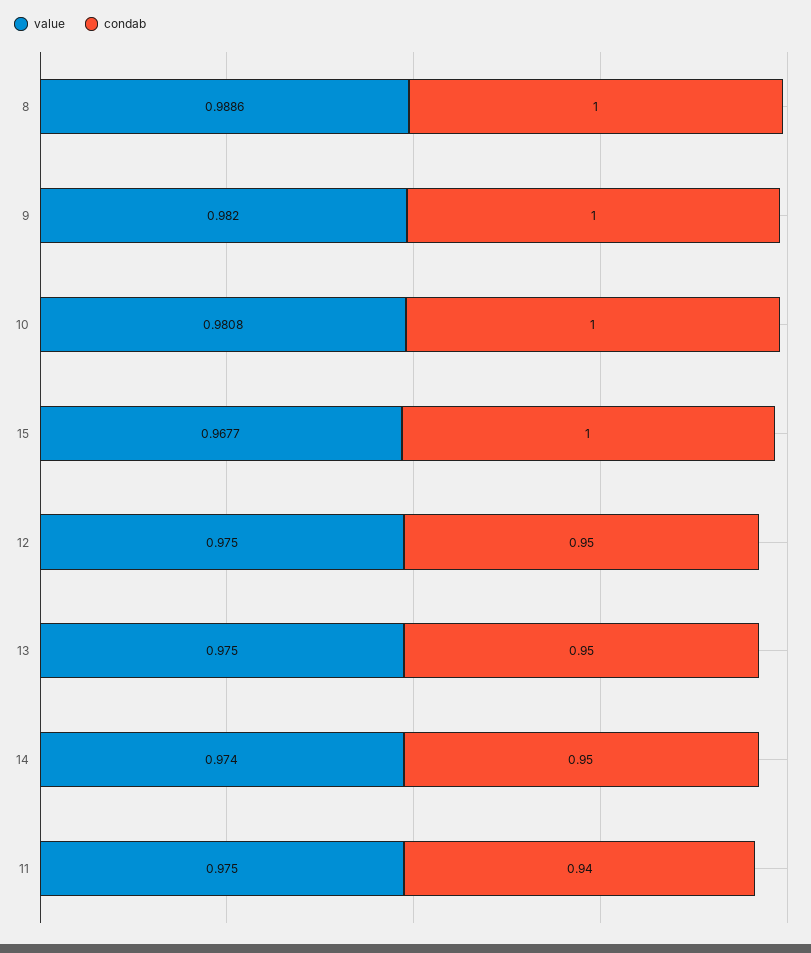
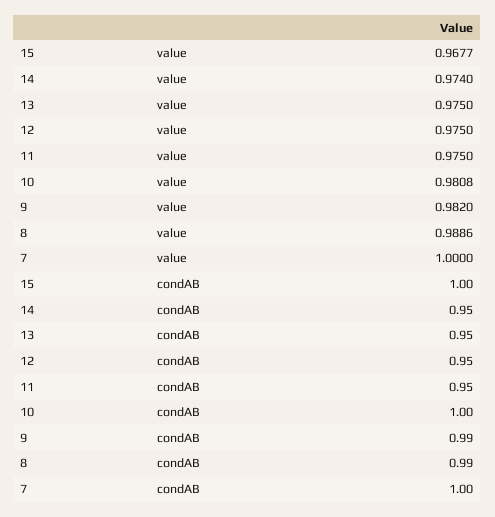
condab, 8: 1 -> 0.99
condab, 9: 1 -> 0.99
condab, 11: 0.94 -> 0.95
value, 7: none -> 1
condab, 7: none -> 1

